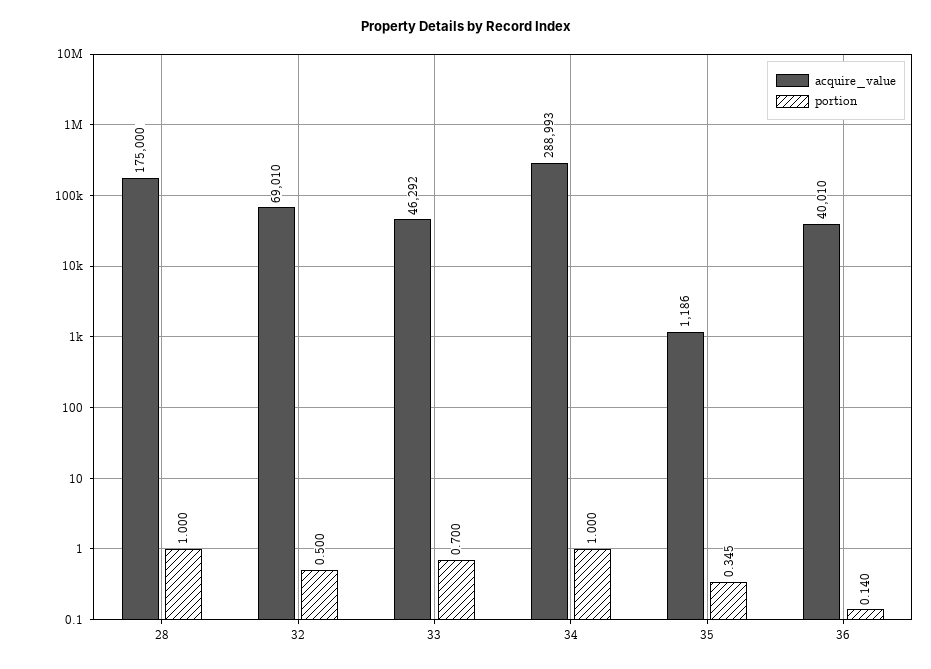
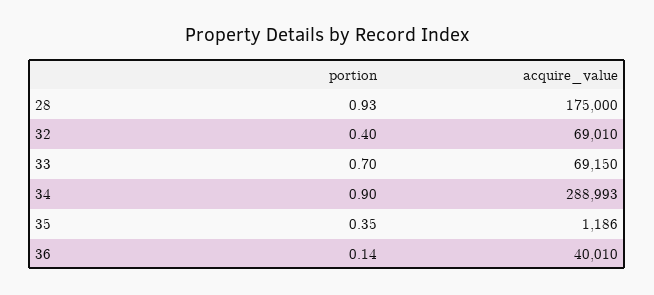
portion, 28: 1 -> 0.93
portion, 32: 0.5 -> 0.4
acquire_value, 33: 46292 -> 69150
portion, 34: 1 -> 0.9

